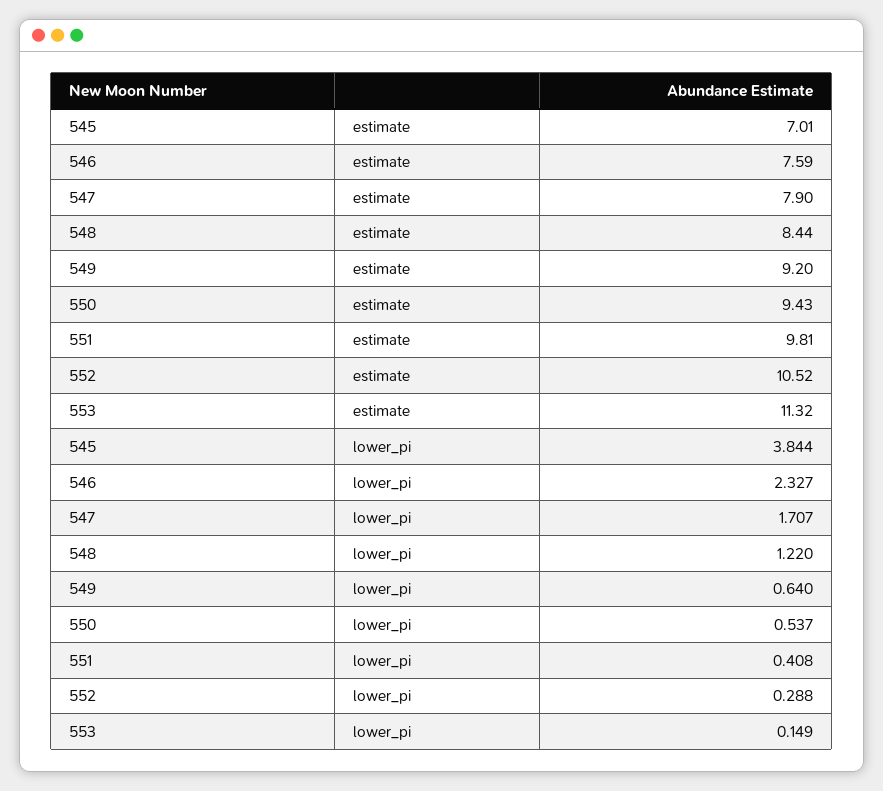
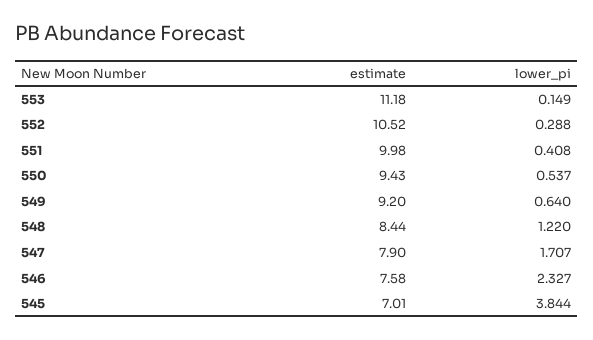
546, estimate: 7.59 -> 7.58
551, estimate: 9.81 -> 9.98
553, estimate: 11.32 -> 11.18

